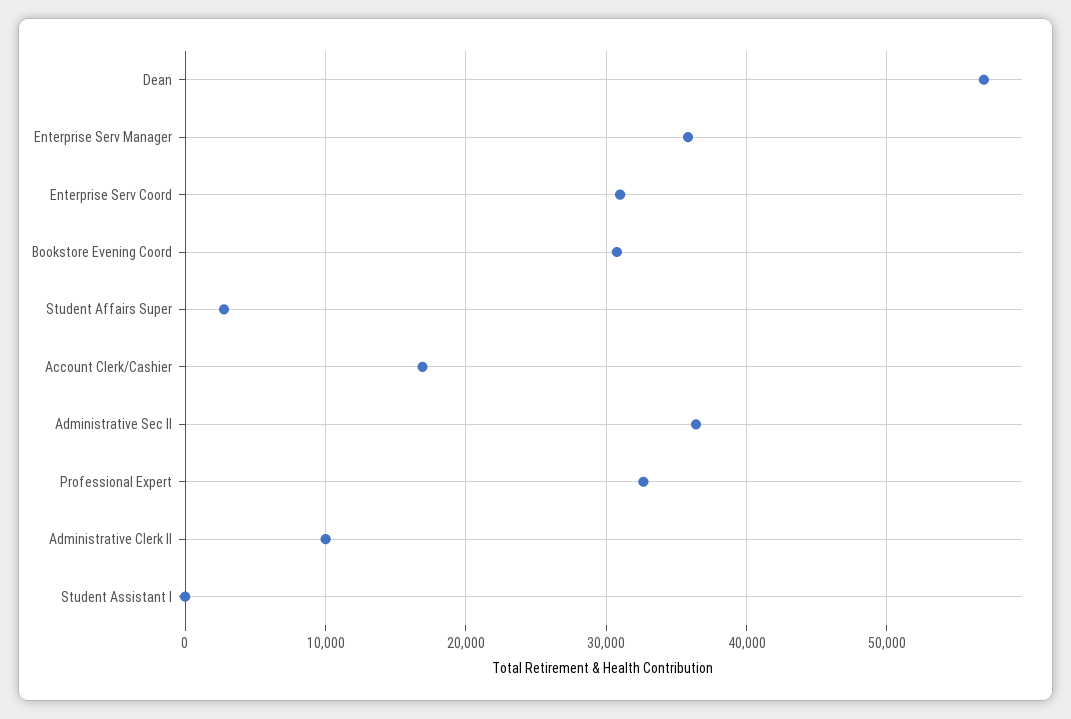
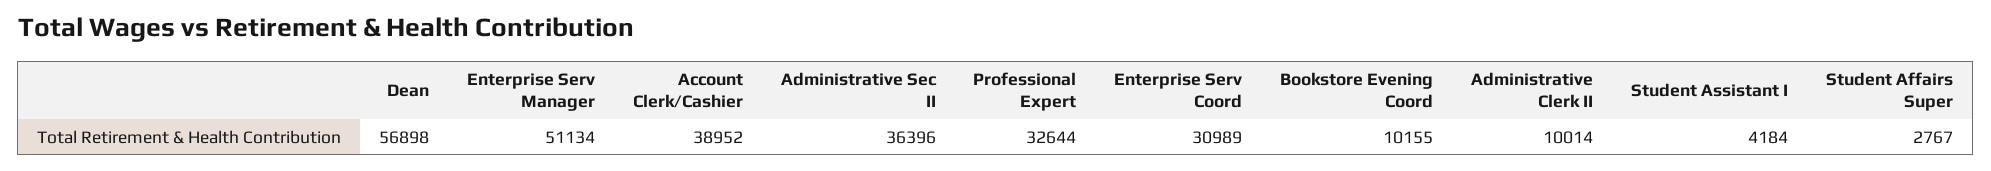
Enterprise Serv Manager: 36000 -> 51134
Bookstore Evening Coord: 31000 -> 10155
Account Clerk/Cashier: 17000 -> 38952
Student Assistant I: 0 -> 4184

